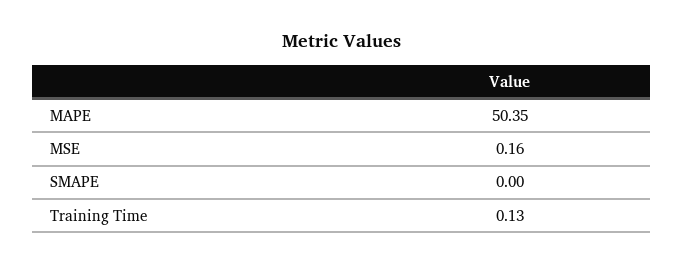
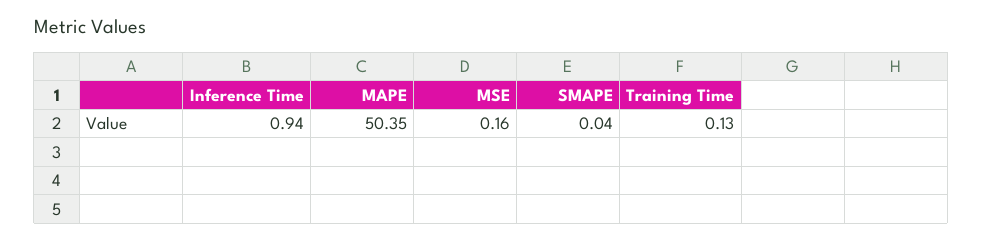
SMAPE: 0 -> 0.04
Inference Time: none -> 0.94

